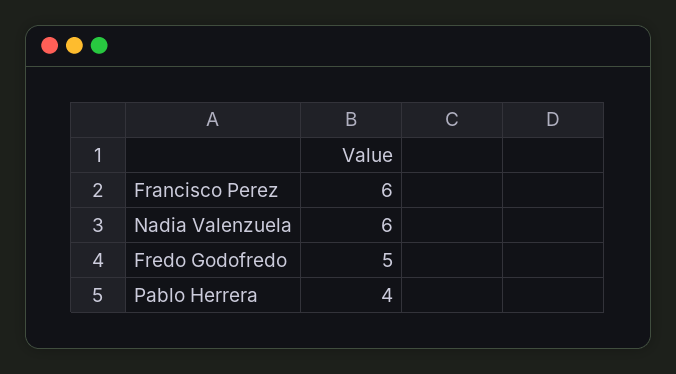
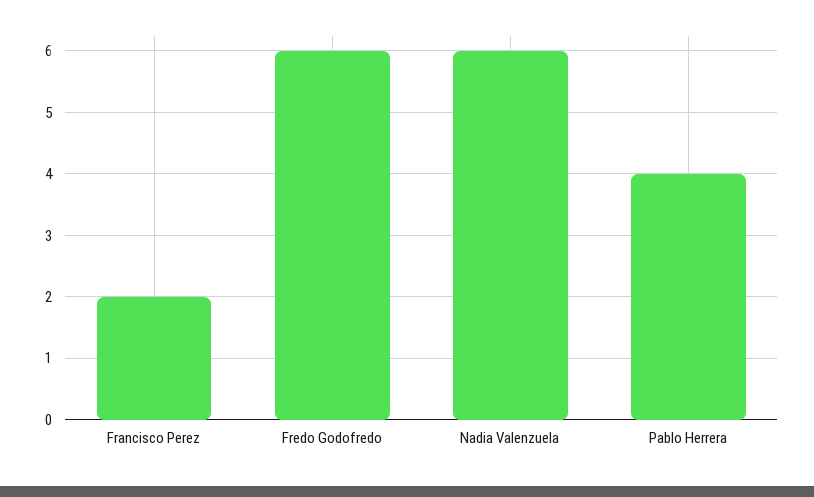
Francisco Perez: 6 -> 2
Fredo Godofredo: 5 -> 6

